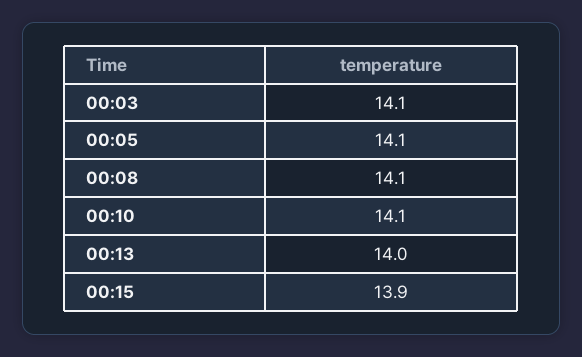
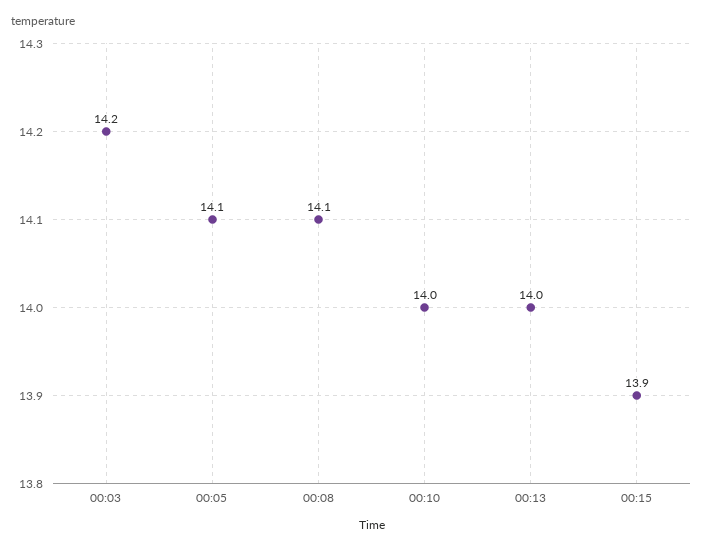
00:03: 14.1 -> 14.2
00:10: 14.1 -> 14

